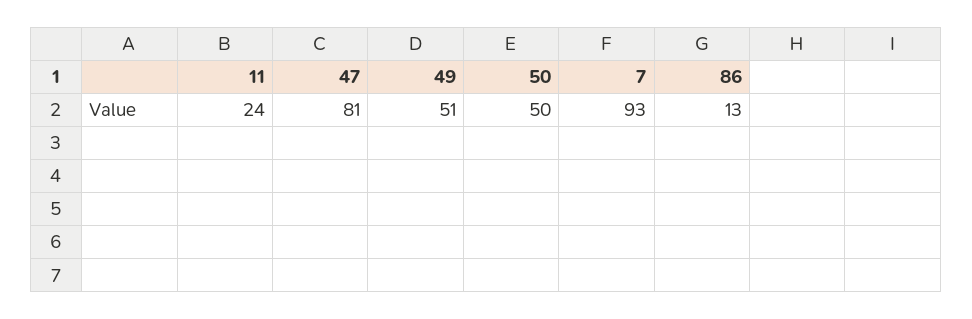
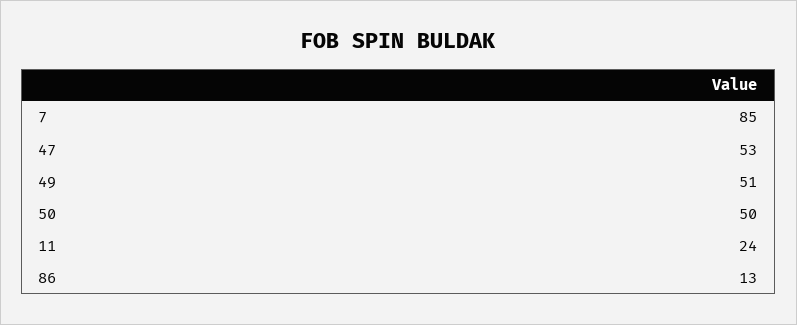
47: 81 -> 53
7: 93 -> 85

